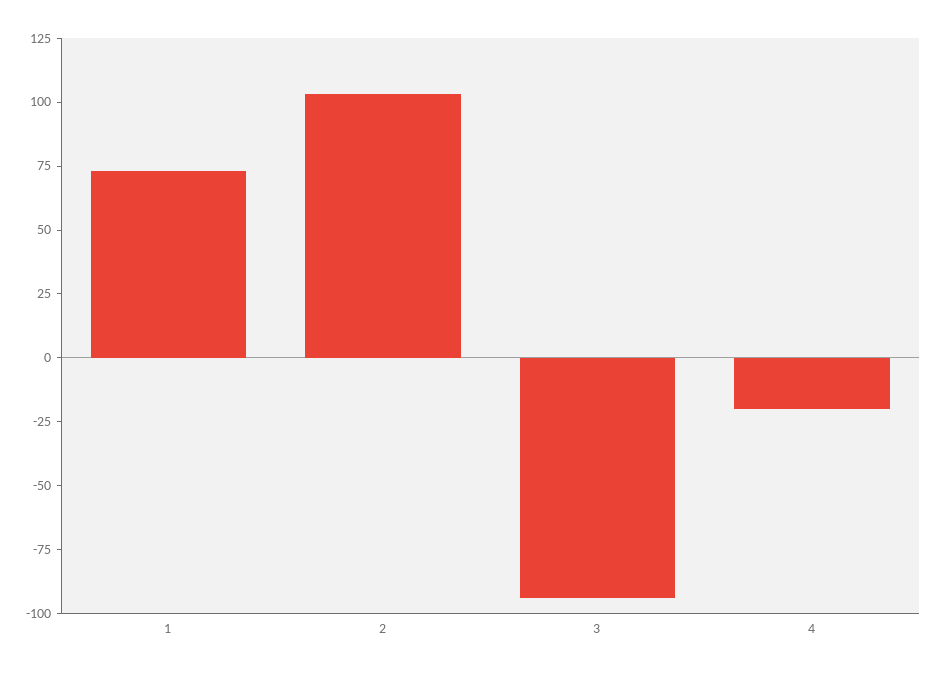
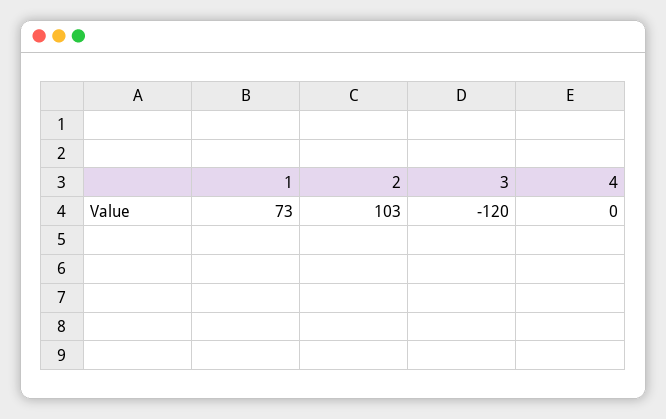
3: -95 -> -120
4: -20 -> 0

